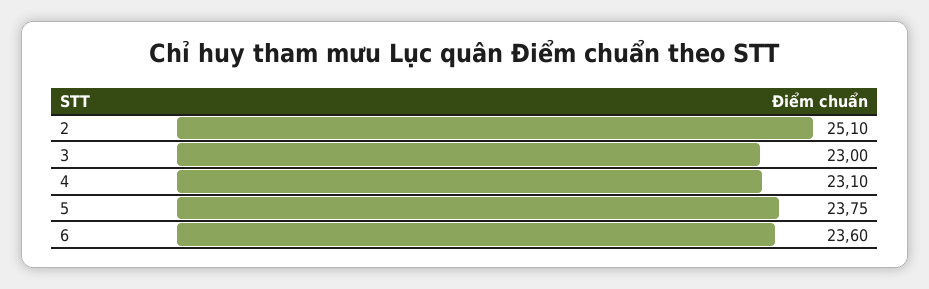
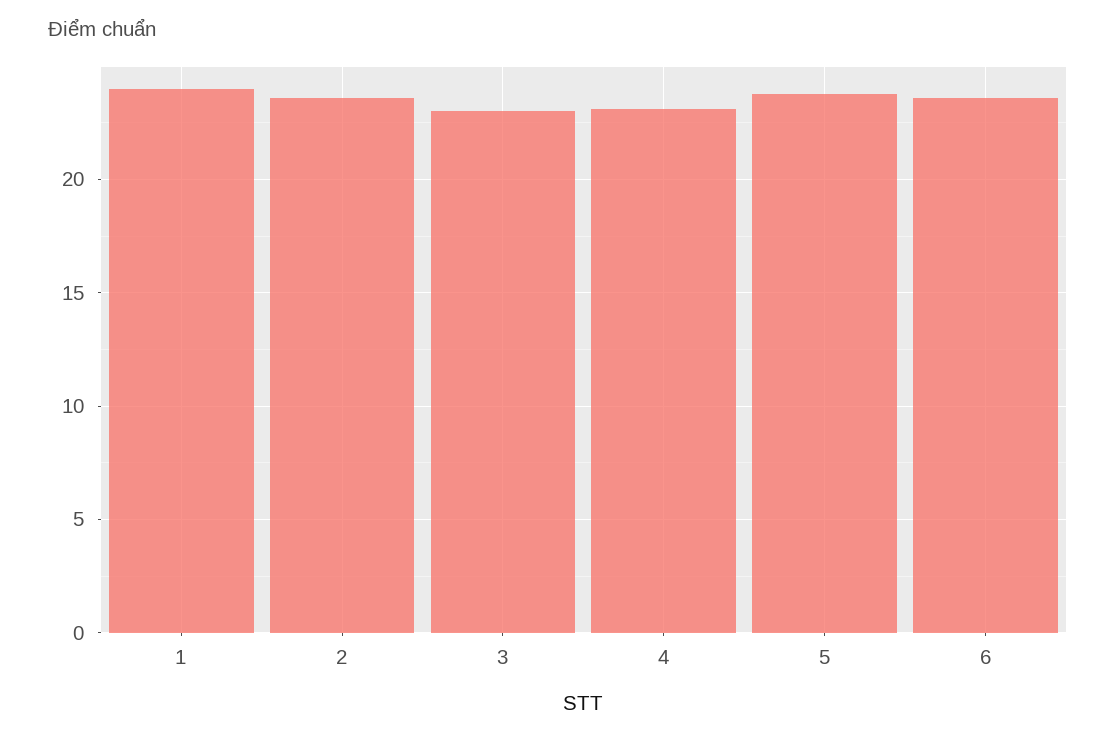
2: 25.1 -> 23.5
1: none -> 24

